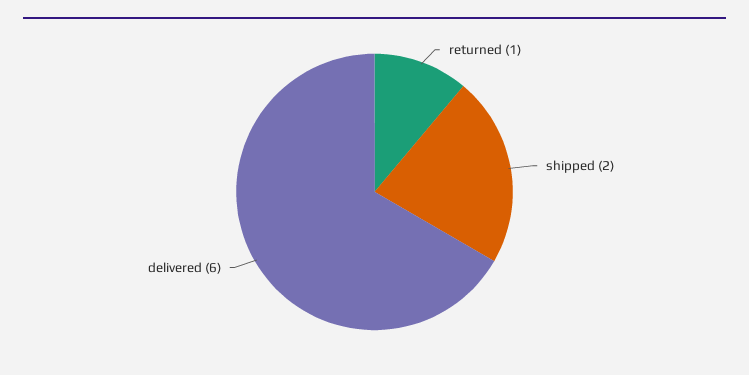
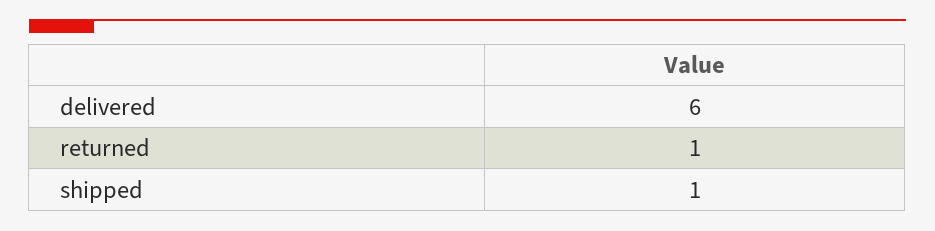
shipped: 2 -> 1

